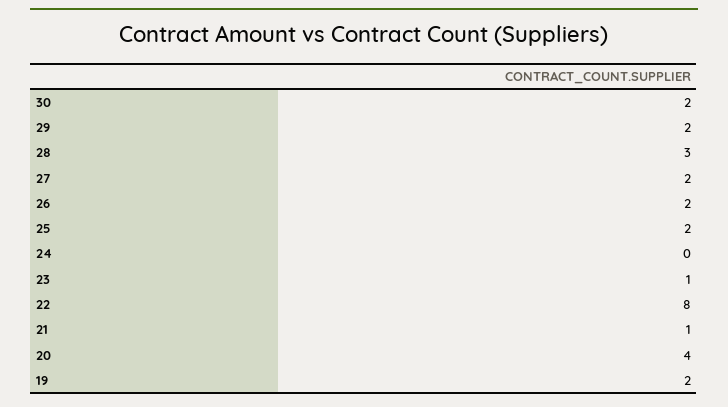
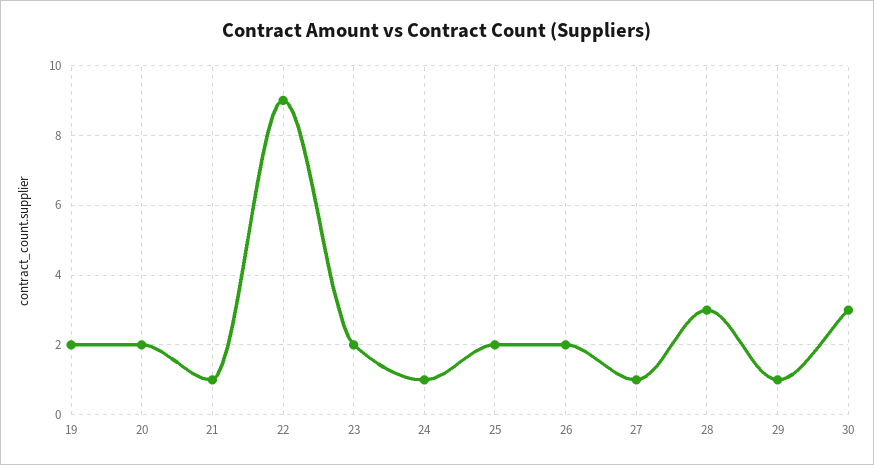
30: 2 -> 3
29: 2 -> 1
27: 2 -> 1
24: 0 -> 1
23: 1 -> 2
22: 8 -> 9
20: 4 -> 2

